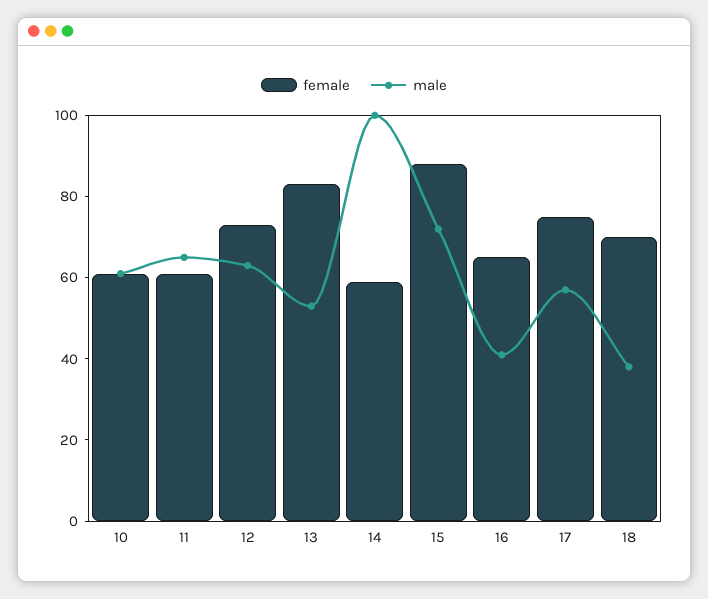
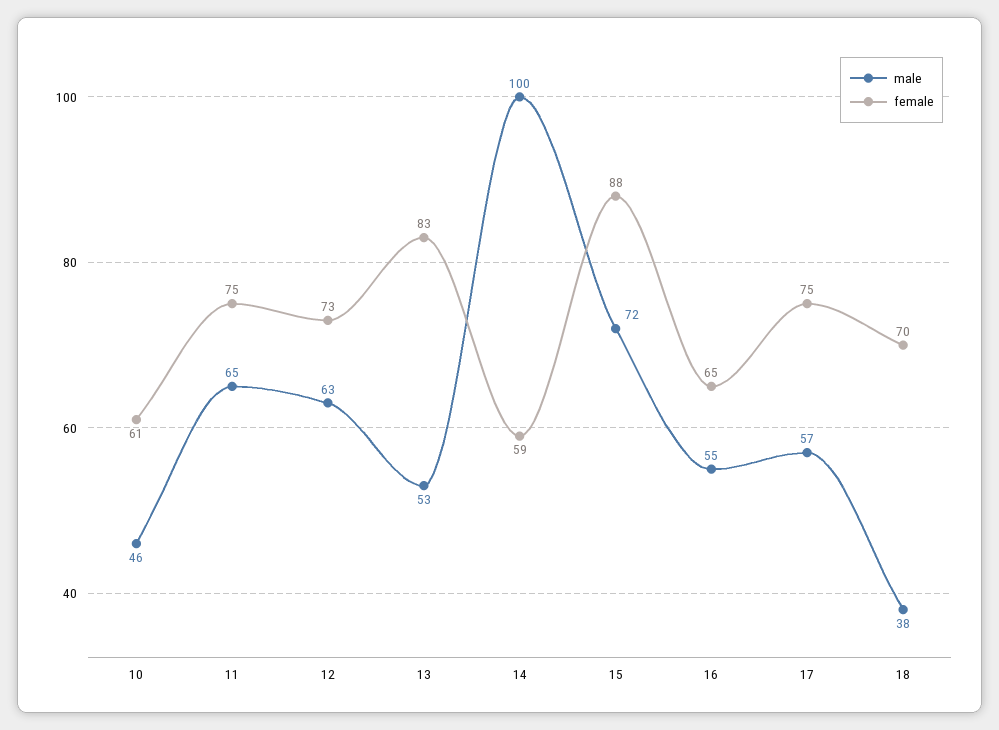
male, 10: 60 -> 46
female, 11: 60 -> 75
male, 16: 40 -> 55

